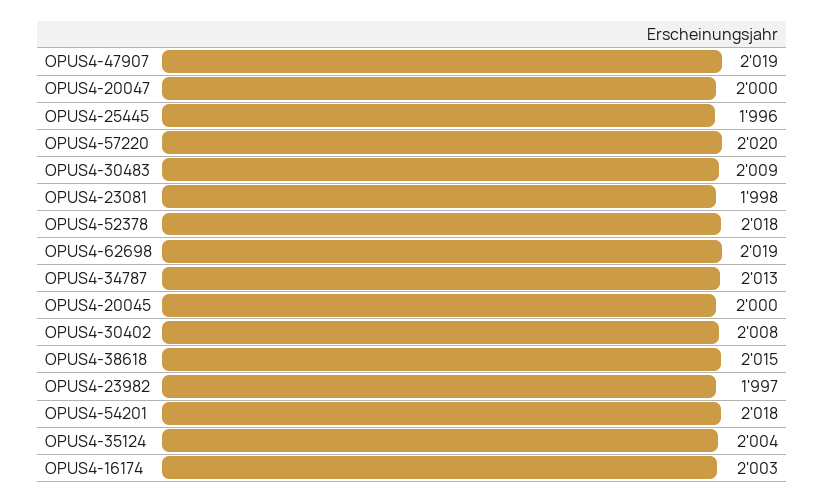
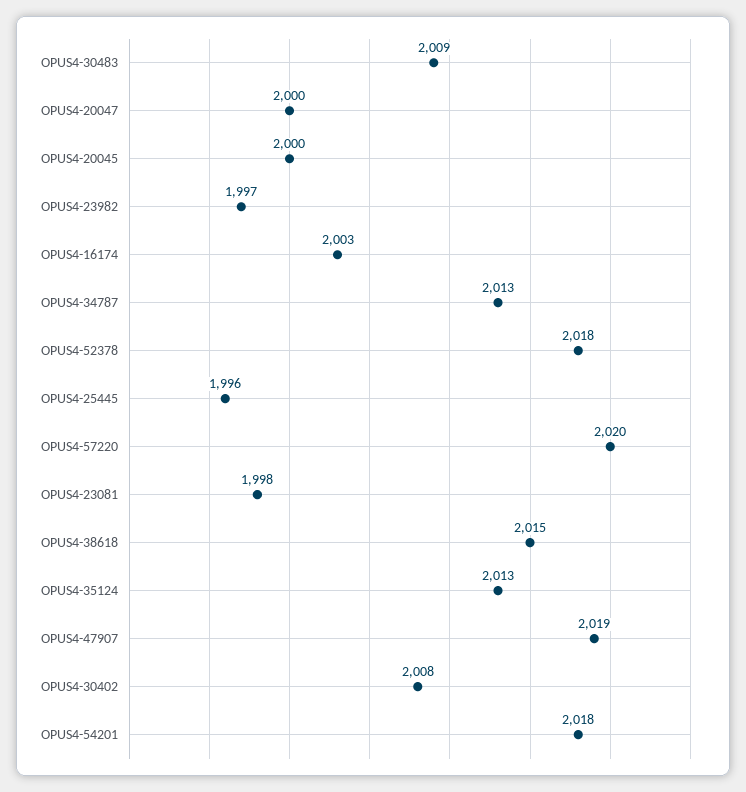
OPUS4-62698: 2019 -> none
OPUS4-35124: 2004 -> 2013

